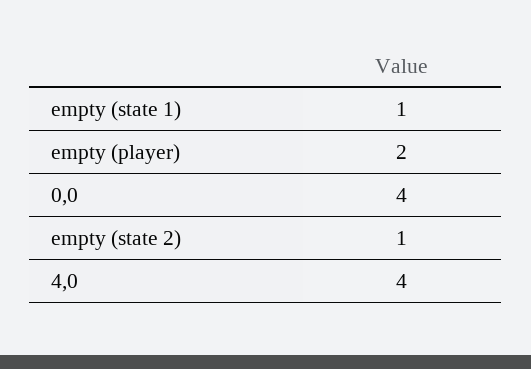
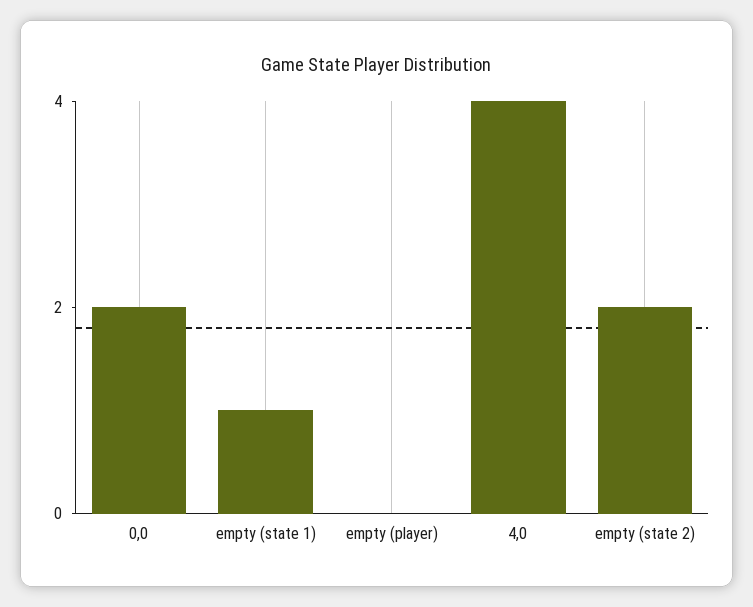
empty (player): 2 -> 0
0,0: 4 -> 2
empty (state 2): 1 -> 2

